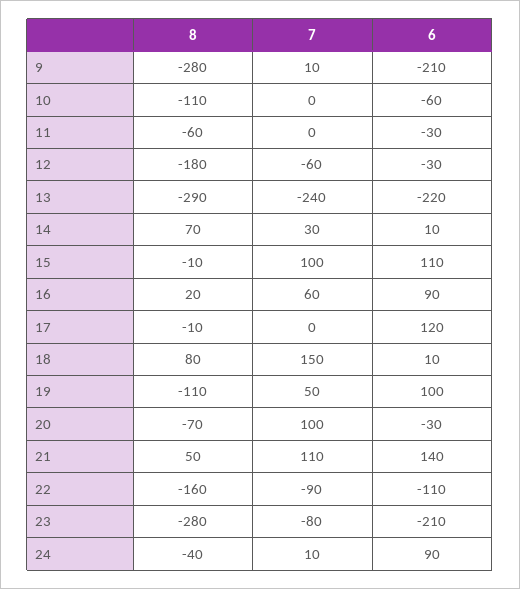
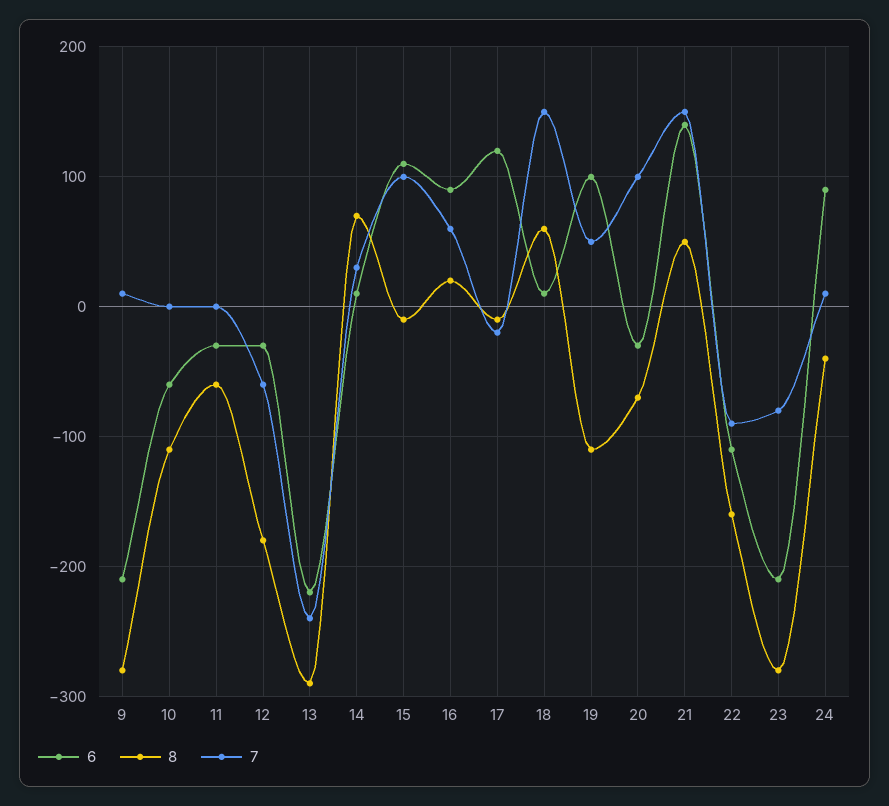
7, 17: 0 -> -20
8, 18: 80 -> 60
7, 21: 110 -> 150

